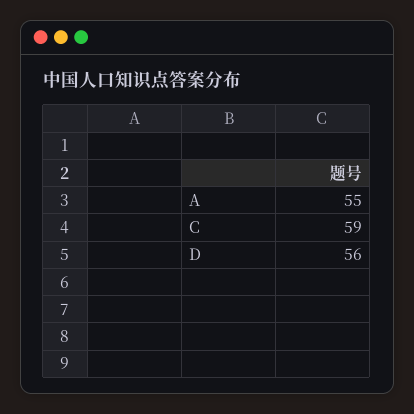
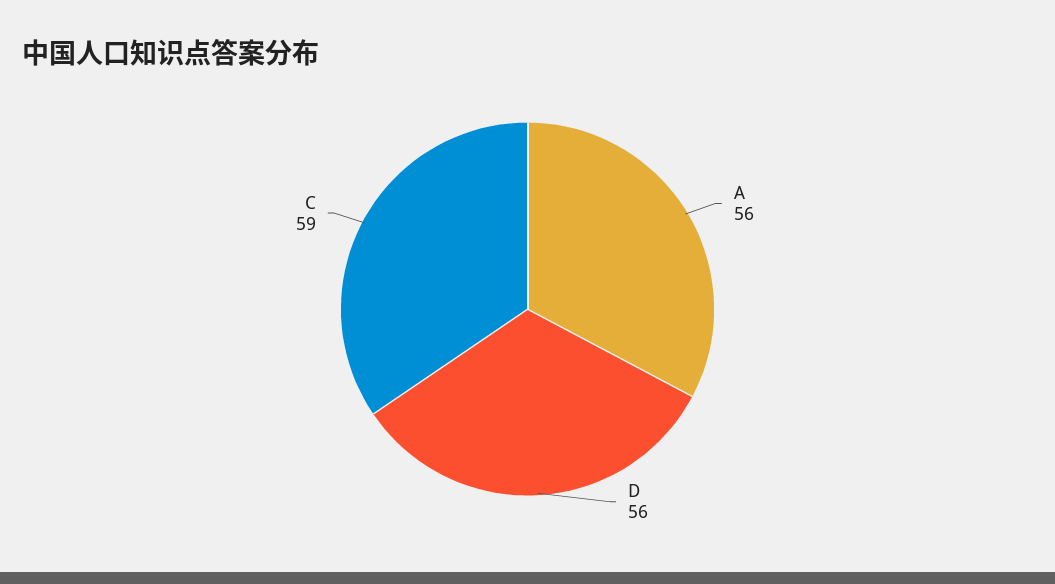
A: 55 -> 56

